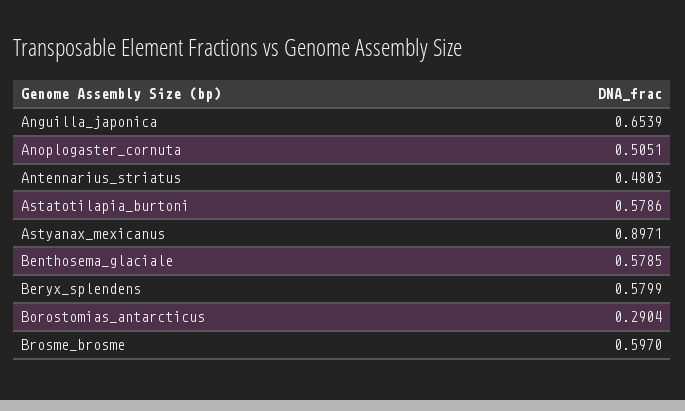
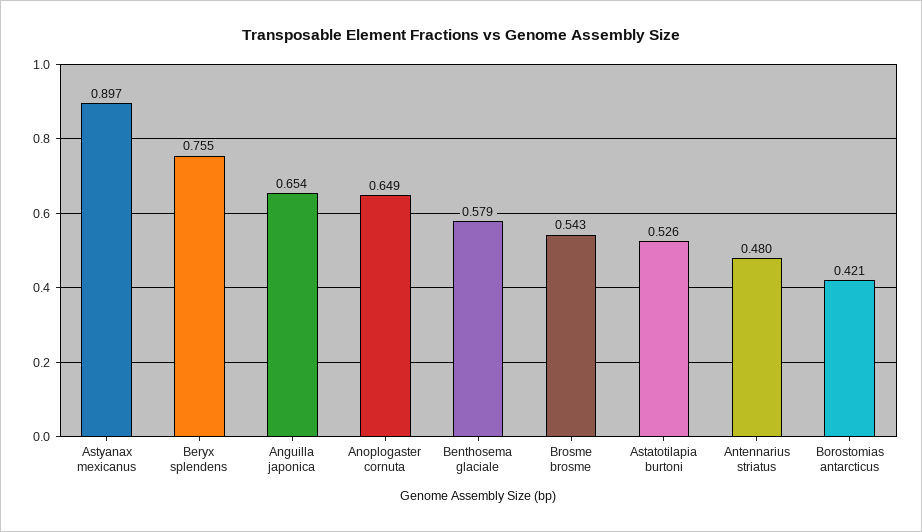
Anoplogaster_cornuta: 0.5051 -> 0.649
Astatotilapia_burtoni: 0.5786 -> 0.526
Beryx_splendens: 0.5799 -> 0.755
Borostomias_antarcticus: 0.2904 -> 0.421
Brosme_brosme: 0.597 -> 0.543

